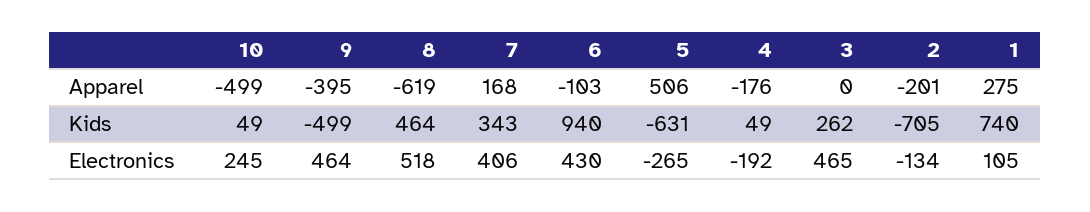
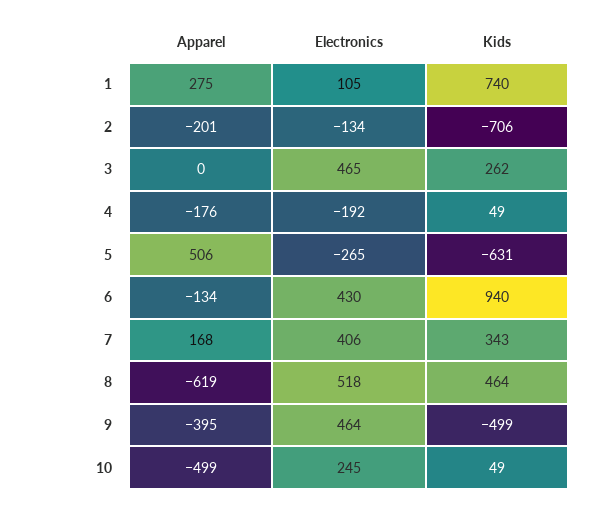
6, Apparel: -103 -> -134
2, Kids: -705 -> -706

